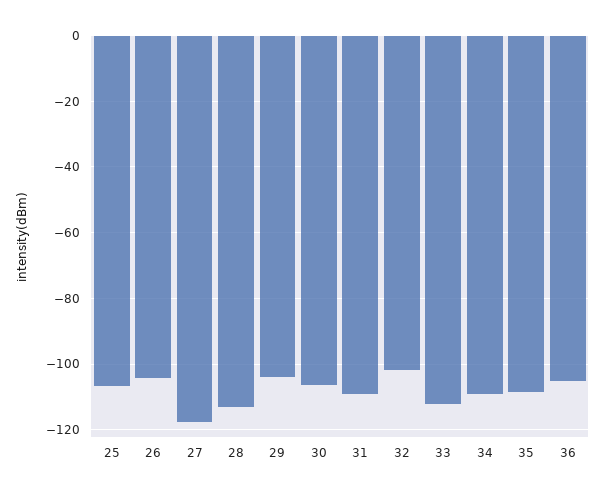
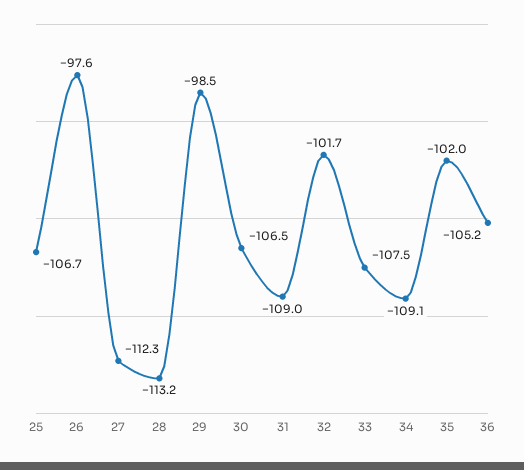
26: -104 -> -97.6
27: -118 -> -112.3
29: -104 -> -98.5
33: -112 -> -107.5
35: -108 -> -102

